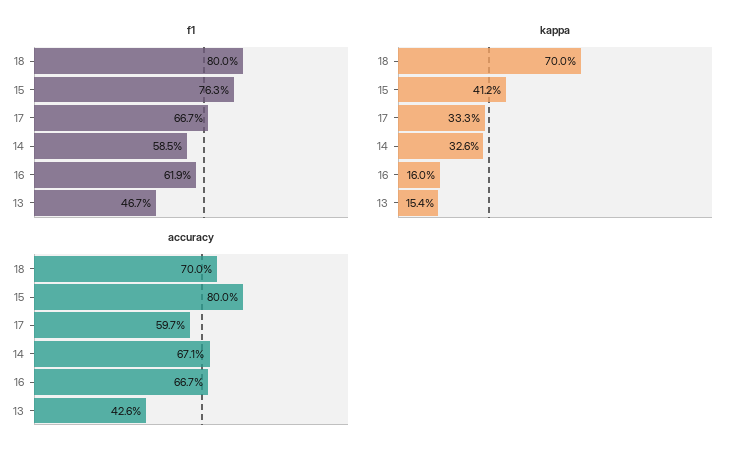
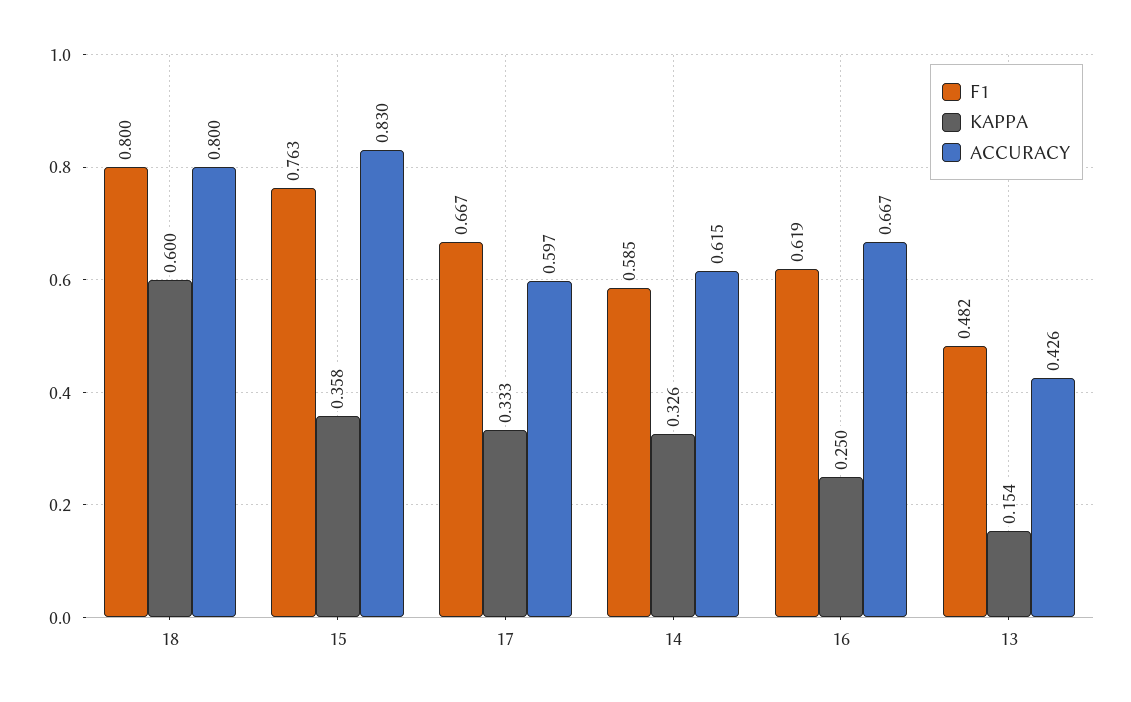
f1, 13: 0.467 -> 0.482
kappa, 18: 0.7 -> 0.6
kappa, 15: 0.412 -> 0.358
kappa, 16: 0.16 -> 0.25
accuracy, 18: 0.7 -> 0.8
accuracy, 15: 0.8 -> 0.83
accuracy, 14: 0.671 -> 0.615

